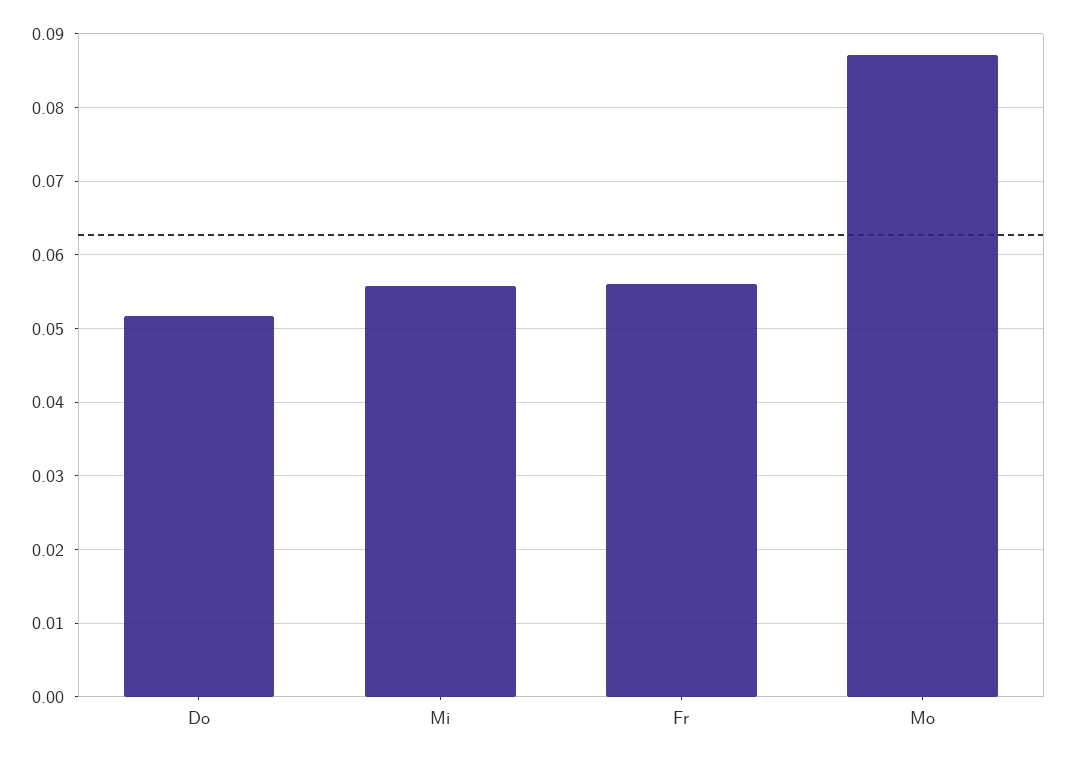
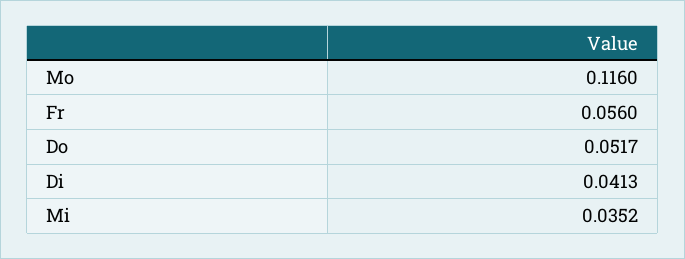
Mi: 0.056 -> 0.0352
Mo: 0.087 -> 0.116
Di: none -> 0.0413

